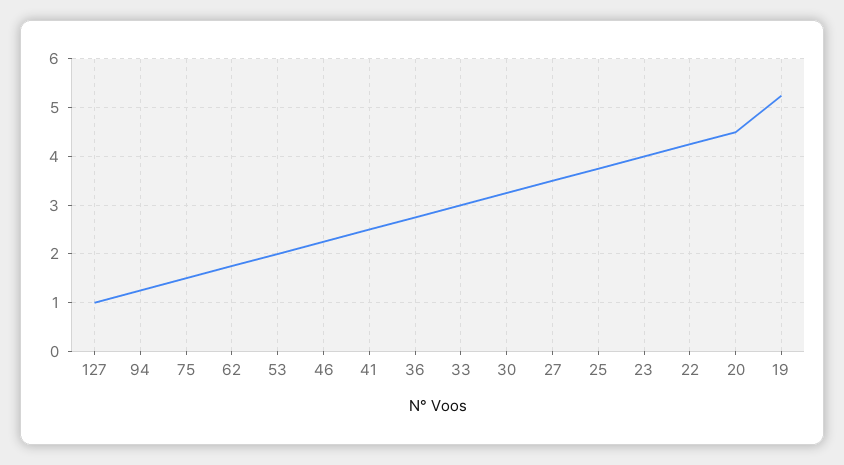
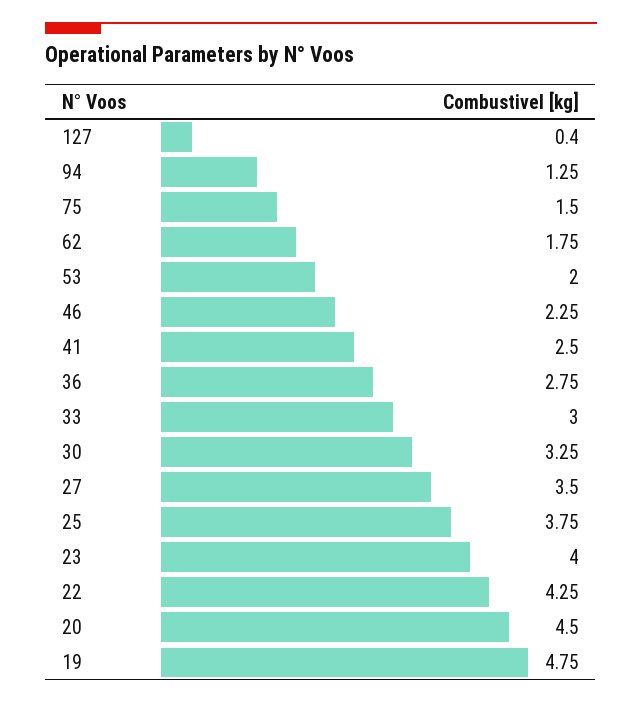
127: 1 -> 0.4
19: 5.2 -> 4.75

